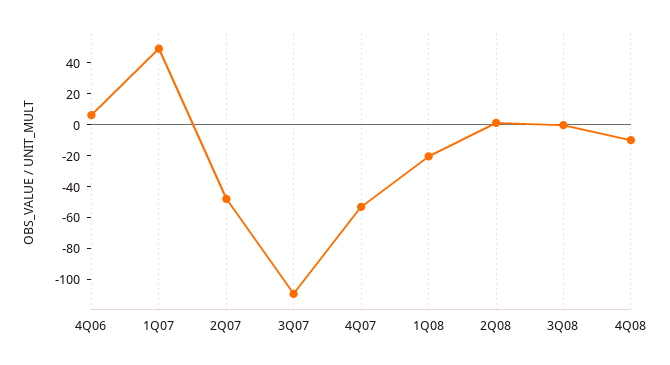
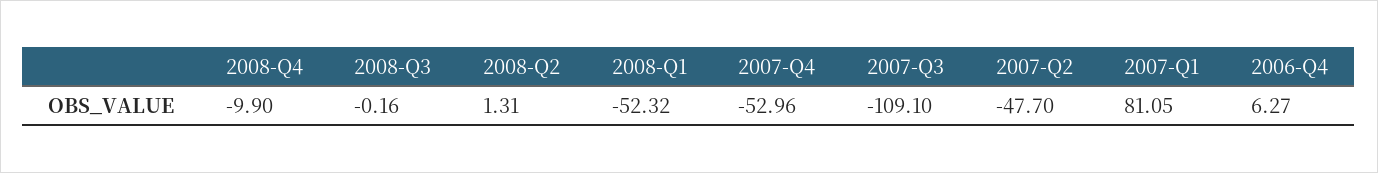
1Q07: 50 -> 81.05
1Q08: -20 -> -52.32

